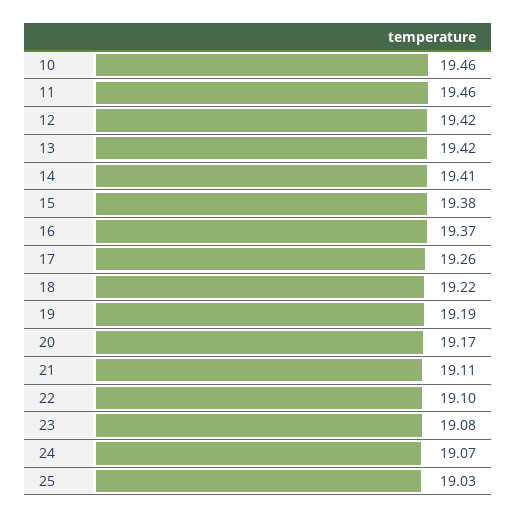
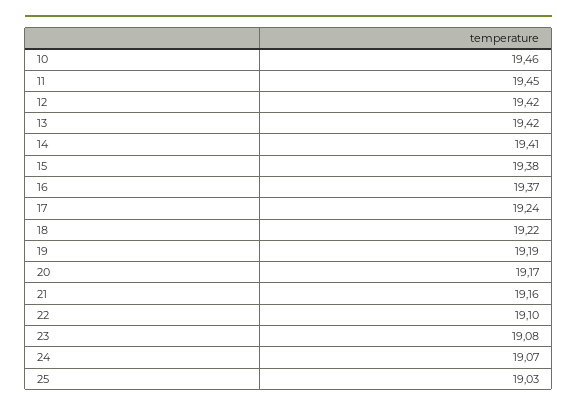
11: 19.46 -> 19.45
17: 19.26 -> 19.24
21: 19.11 -> 19.16

